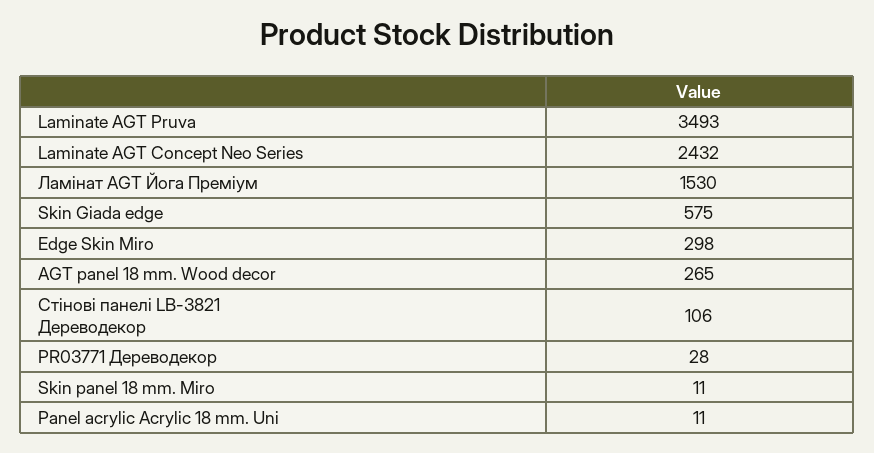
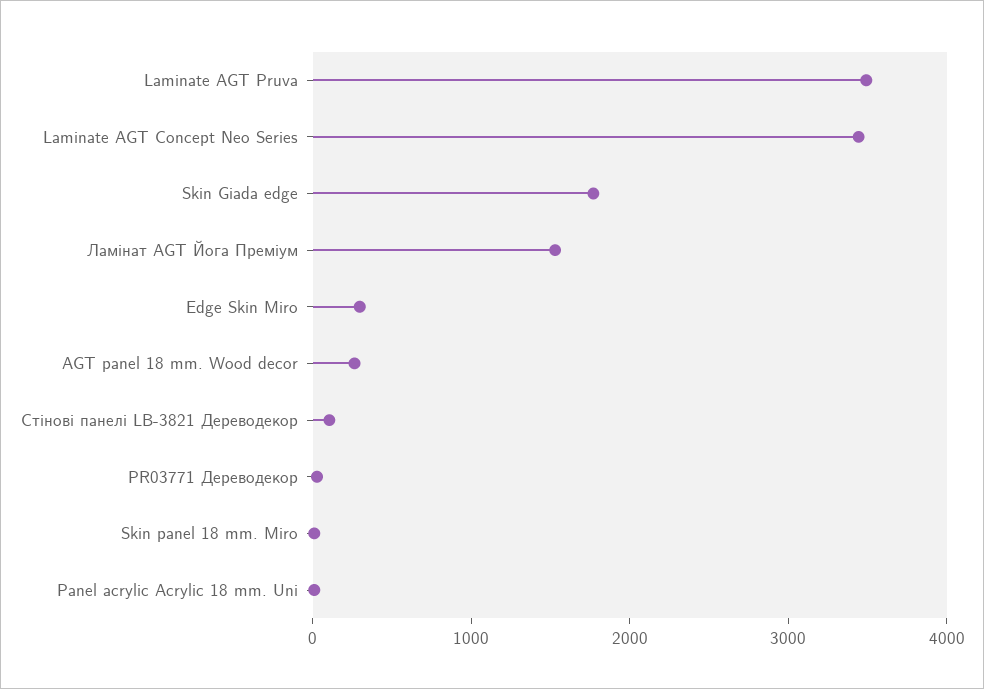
Laminate AGT Concept Neo Series: 2432 -> 3400
Skin Giada edge: 575 -> 1800

